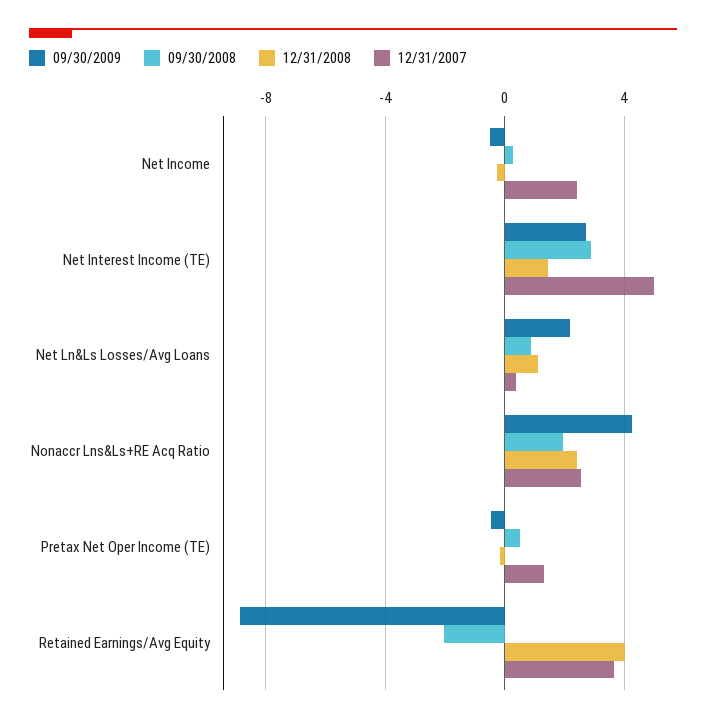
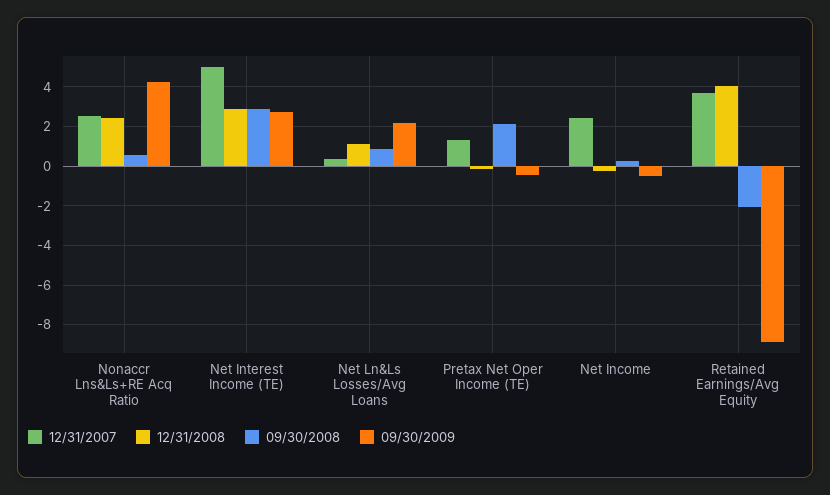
12/31/2008, Net Interest Income (TE): 1.5 -> 3
09/30/2008, Nonaccr Lns&Ls+RE Acq Ratio: 2 -> 0.5
09/30/2008, Pretax Net Oper Income (TE): 0.5 -> 2

